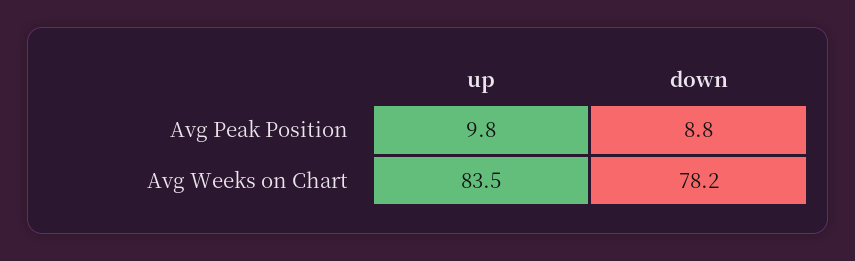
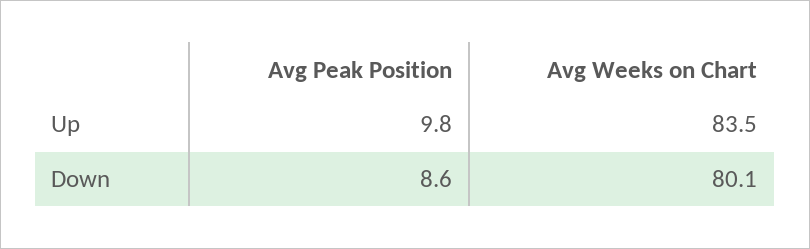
down, Avg Peak Position: 8.8 -> 8.6
down, Avg Weeks on Chart: 78.2 -> 80.1

